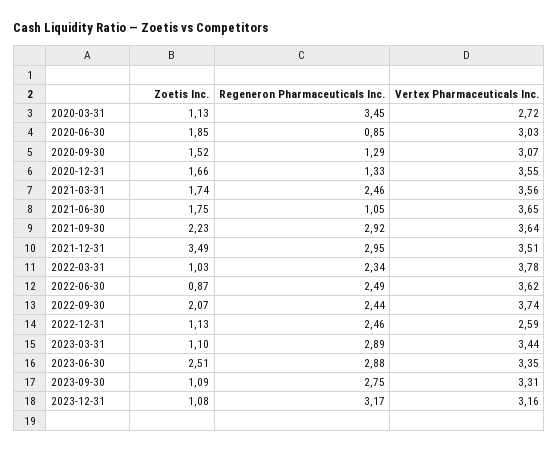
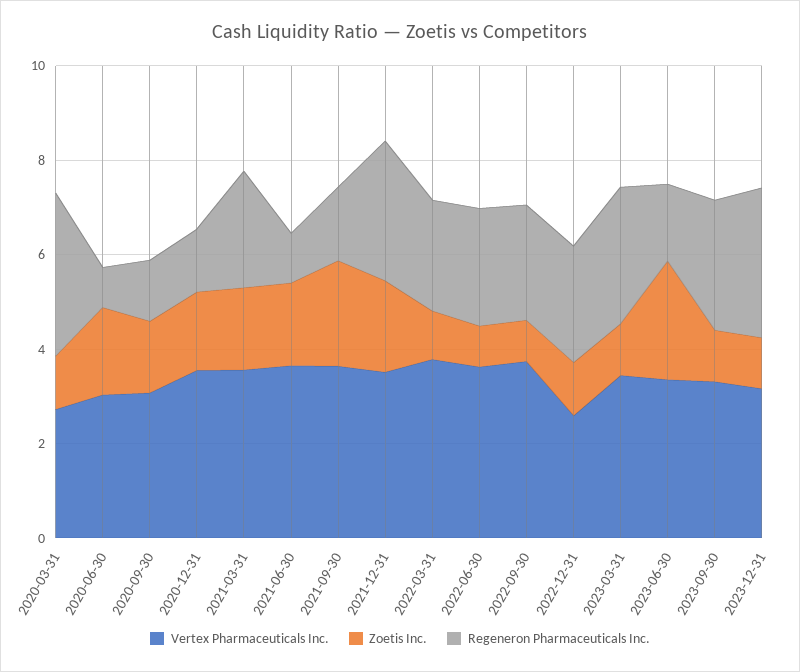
Regeneron Pharmaceuticals Inc., 2021-09-30: 2.92 -> 1.5
Zoetis Inc., 2021-12-31: 3.49 -> 2
Zoetis Inc., 2022-09-30: 2.07 -> 1
Regeneron Pharmaceuticals Inc., 2023-06-30: 2.88 -> 1.5

